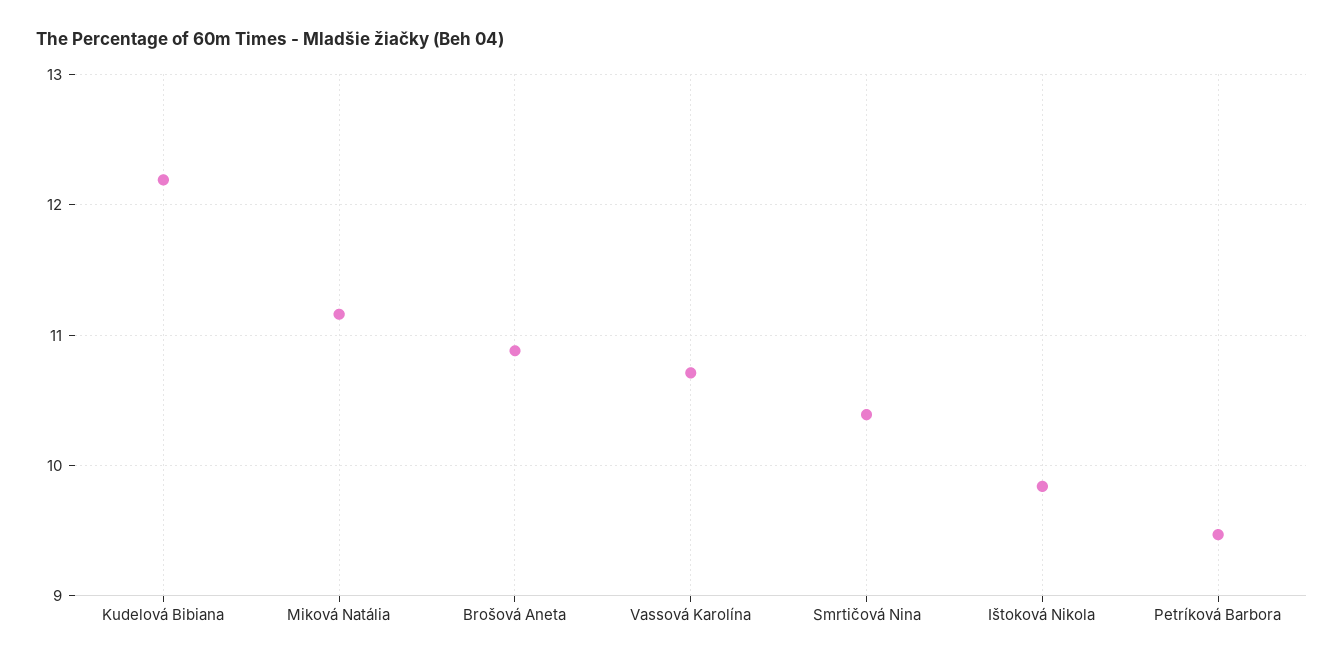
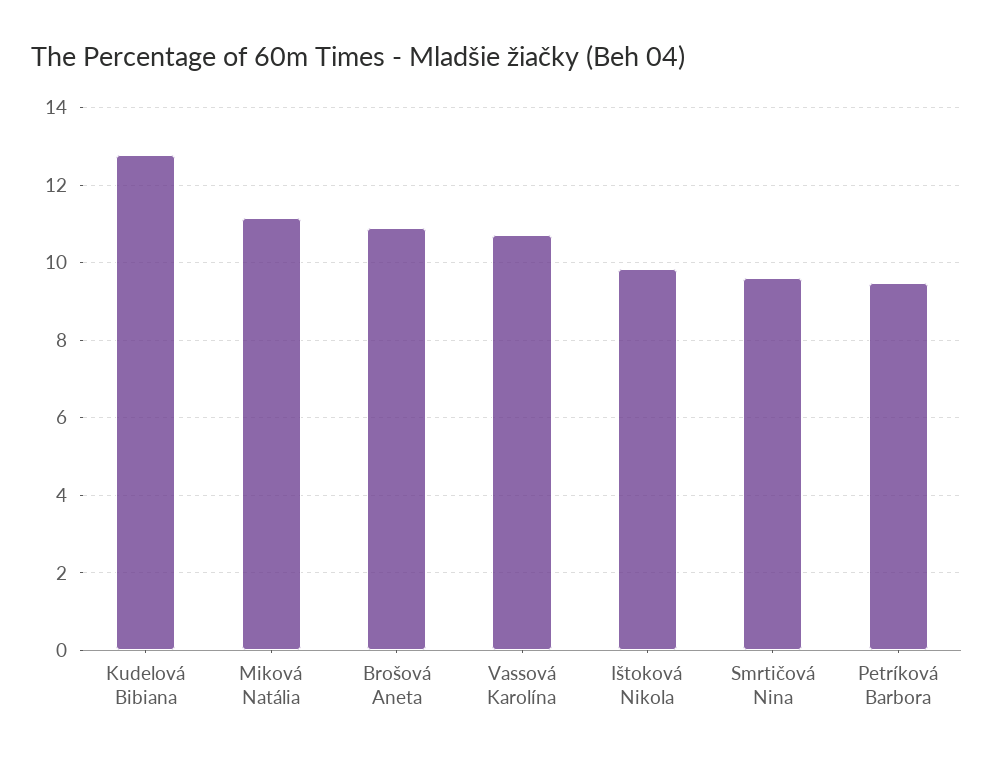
Kudelová Bibiana: 12.2 -> 12.8
Smrtičová Nina: 10.4 -> 9.6

